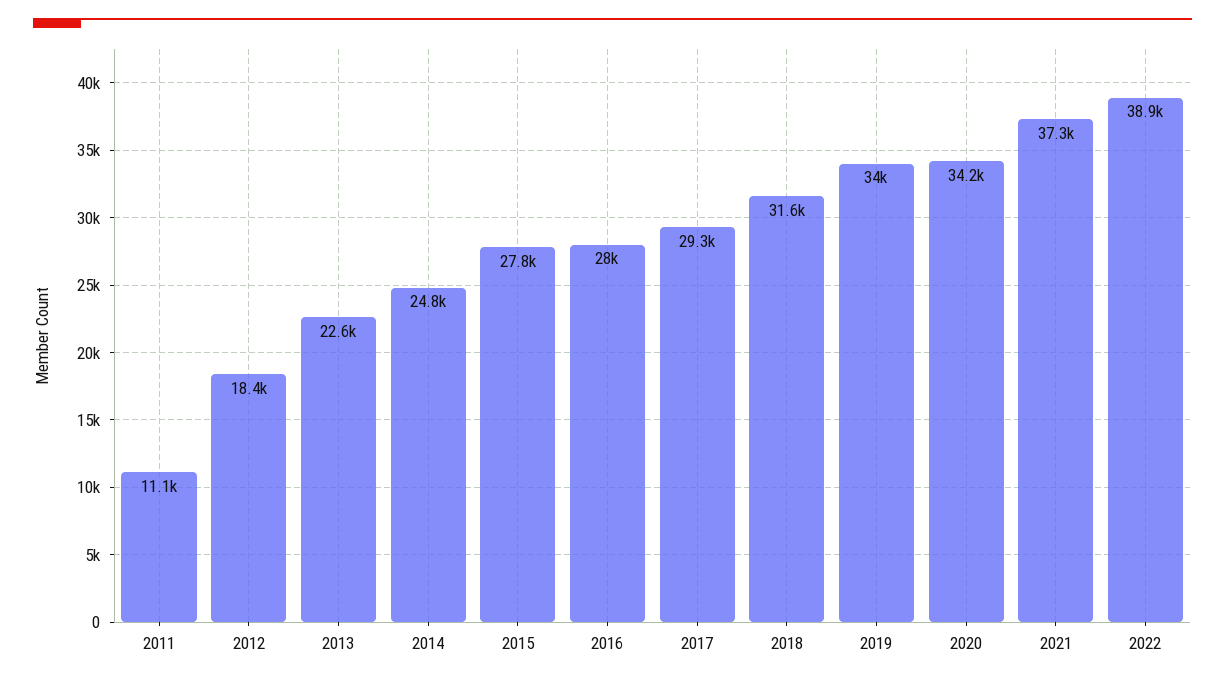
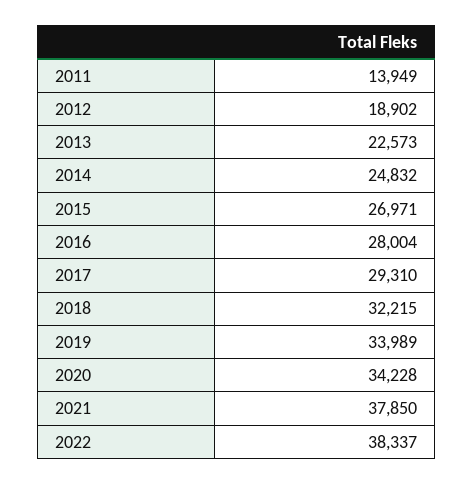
2011: 11100 -> 13949
2012: 18400 -> 18902
2015: 27800 -> 26971
2018: 31600 -> 32215
2021: 37300 -> 37850
2022: 38900 -> 38337

